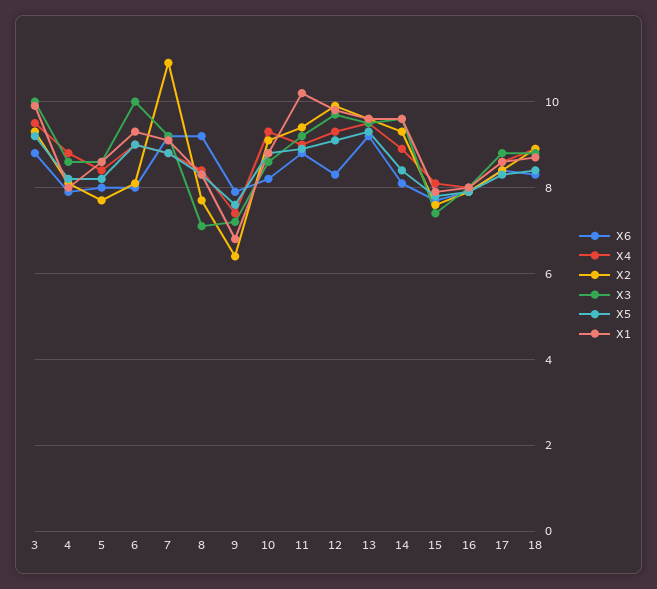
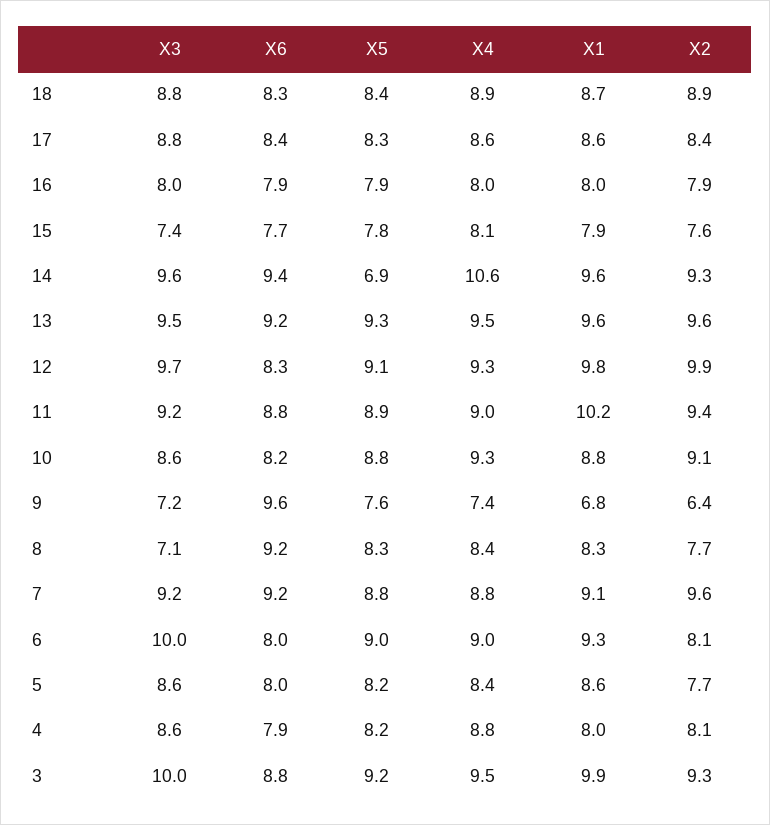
X2, 7: 11 -> 9.6
X6, 9: 8 -> 9.6
X6, 14: 8 -> 9.4
X4, 14: 9 -> 10.6
X5, 14: 8.5 -> 6.9

